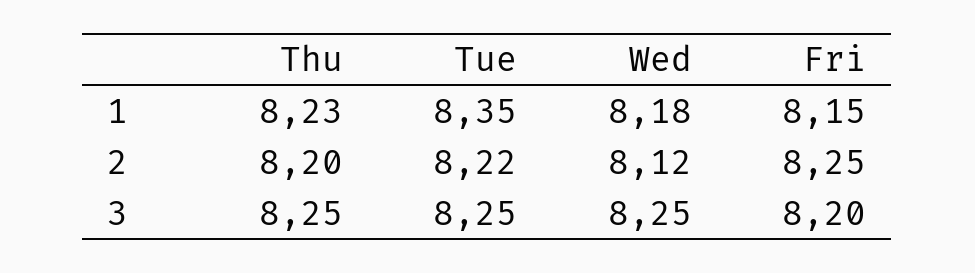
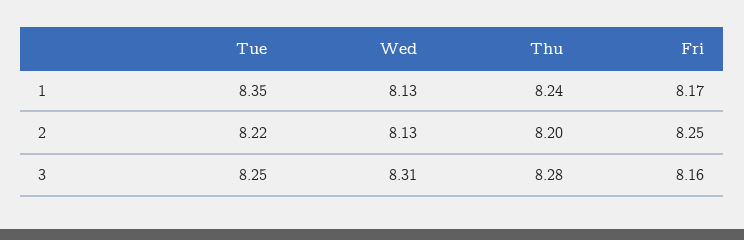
Thu, 1: 8.23 -> 8.24
Wed, 1: 8.18 -> 8.13
Fri, 1: 8.15 -> 8.17
Wed, 2: 8.12 -> 8.13
Thu, 3: 8.25 -> 8.28
Wed, 3: 8.25 -> 8.31
Fri, 3: 8.2 -> 8.16

